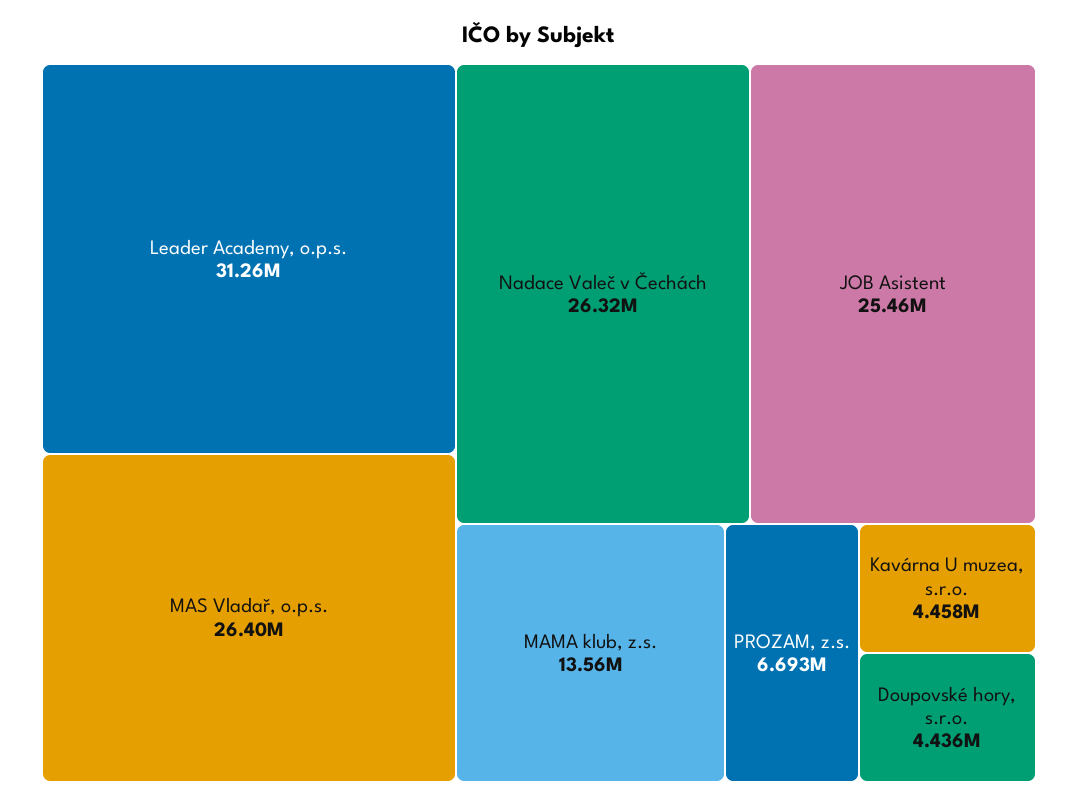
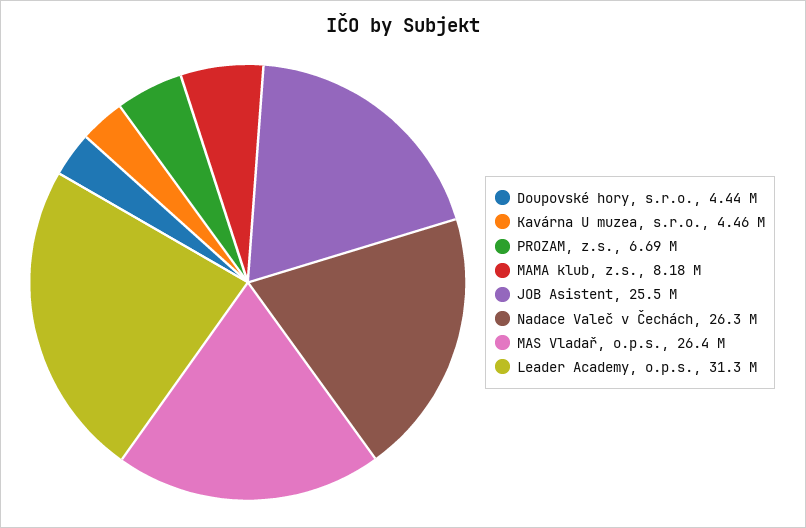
MAMA klub, z.s.: 13560000 -> 8180000

